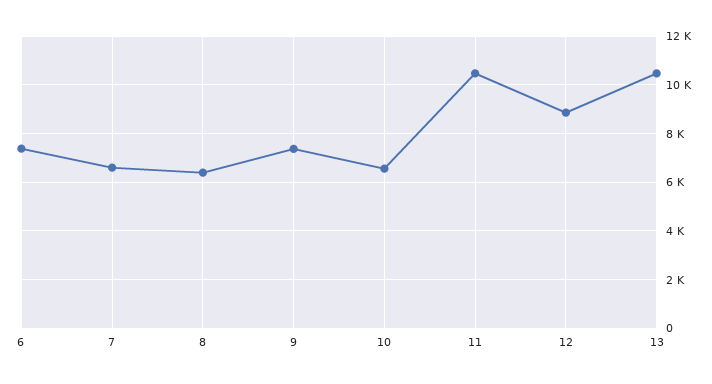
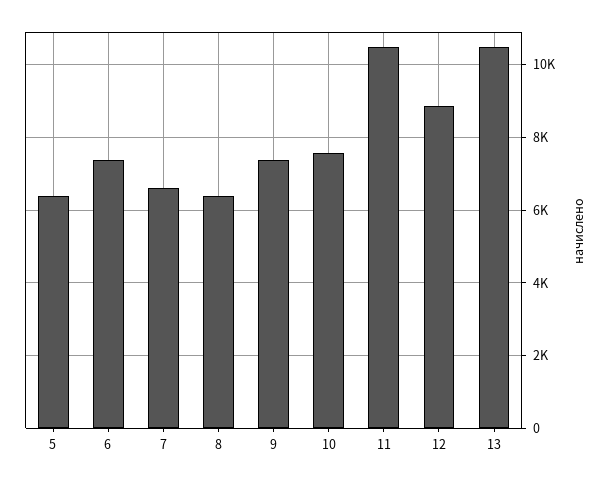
10: 6500 -> 7600
5: none -> 6400

